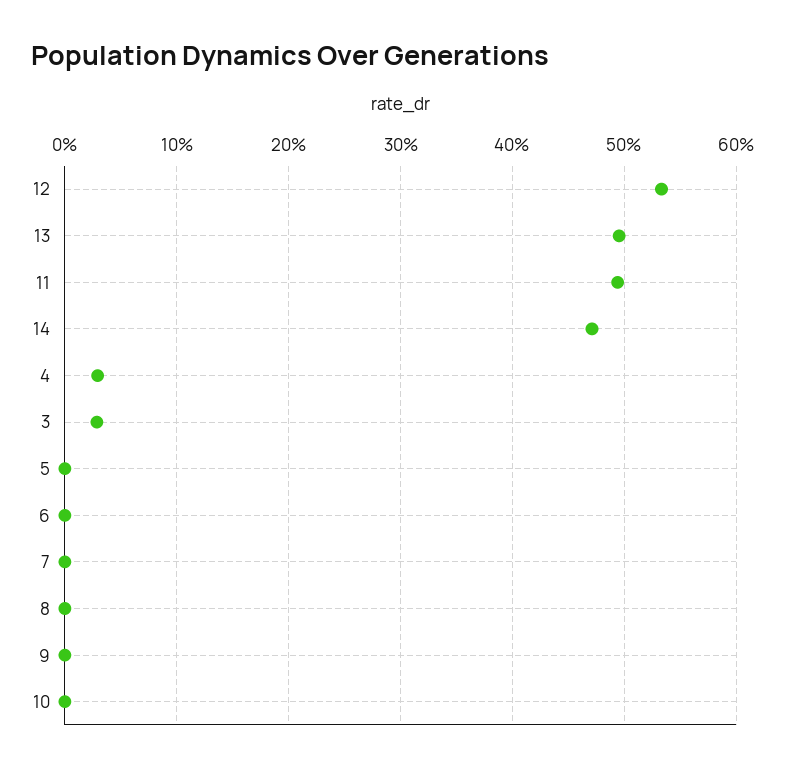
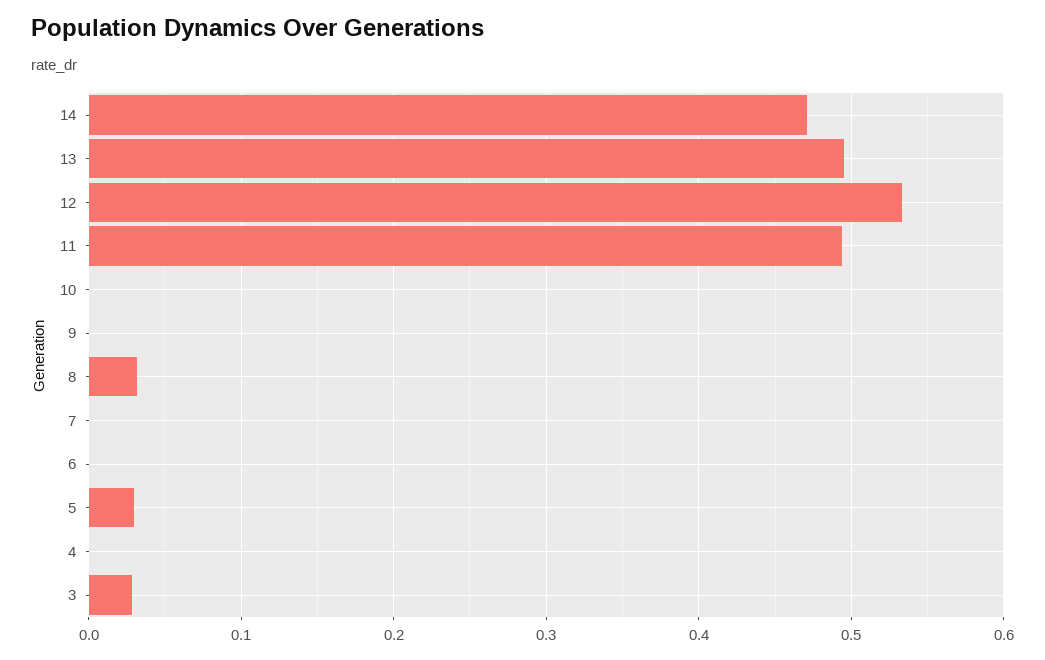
4: 0.03 -> 0
5: 0 -> 0.03
8: 0 -> 0.03

